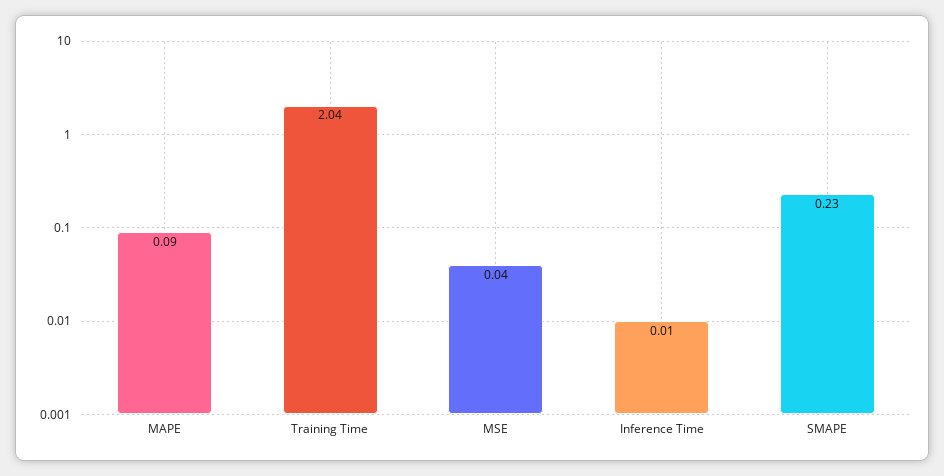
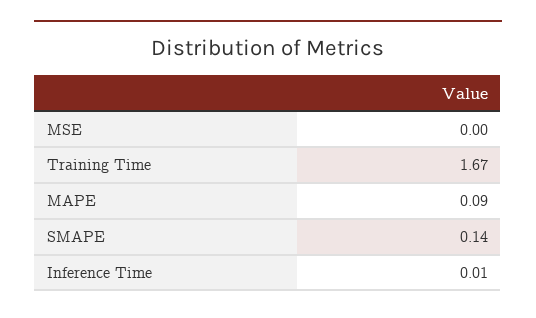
Training Time: 2.04 -> 1.67
MSE: 0.04 -> 0
SMAPE: 0.23 -> 0.14

